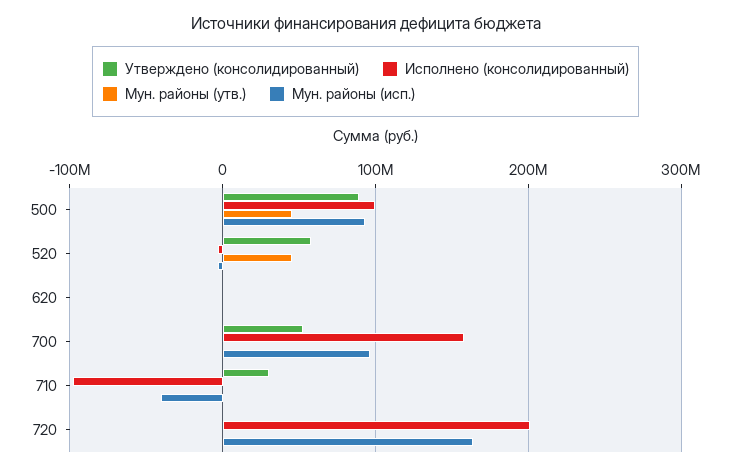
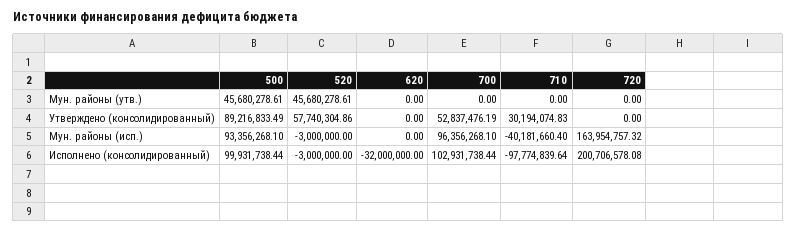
Исполнено (консолидированный), 620: 0 -> -32000000
Исполнено (консолидированный), 700: 160000000 -> 102931738.44

